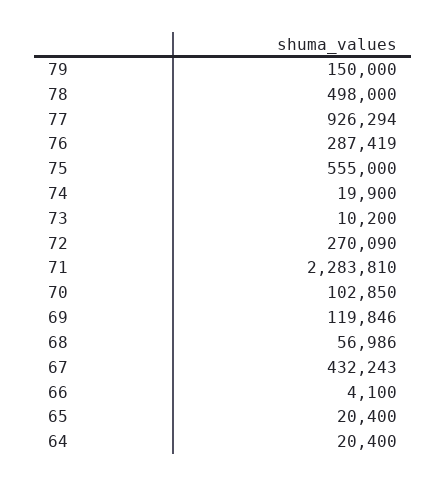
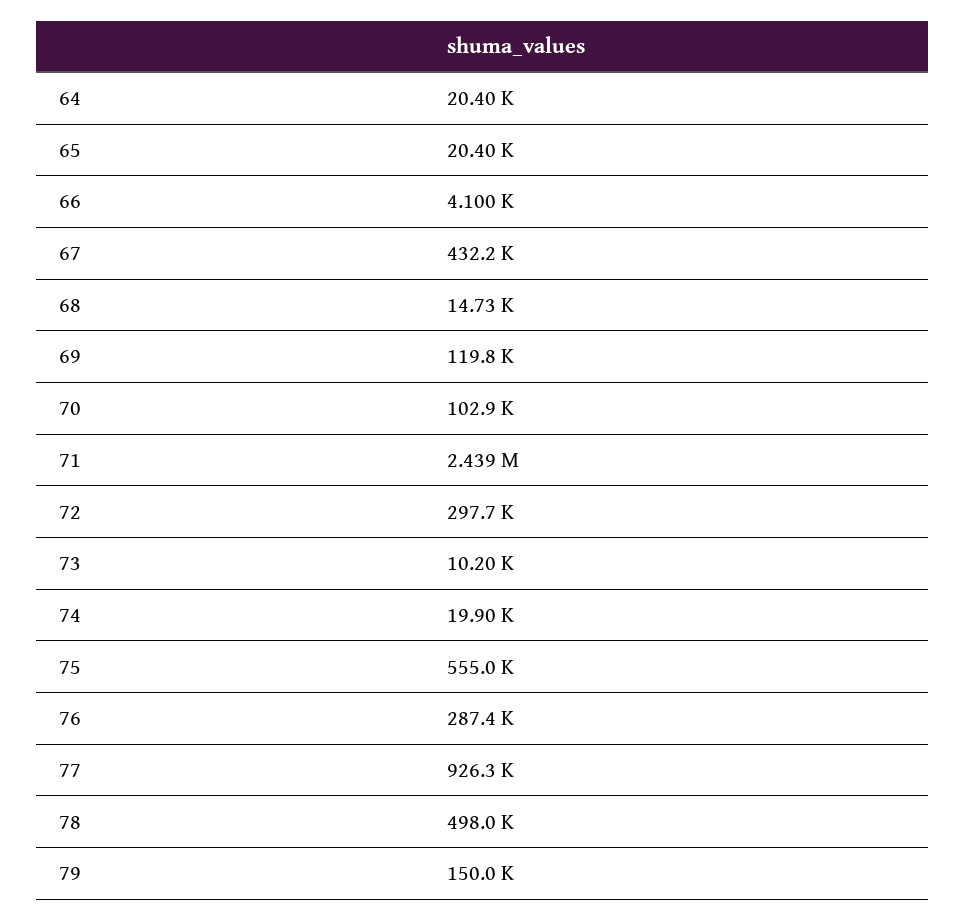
72: 270090 -> 297700
71: 2283810 -> 2439000
68: 56986 -> 14730

